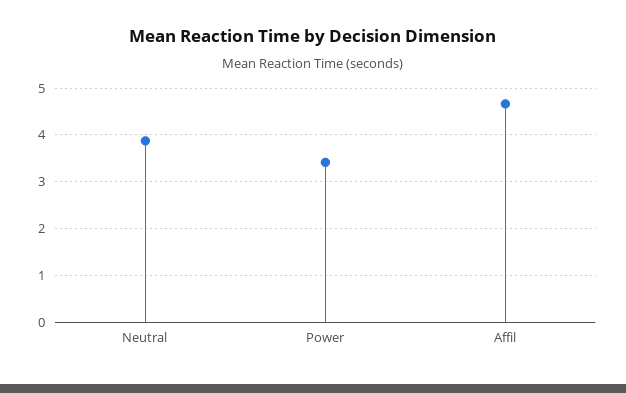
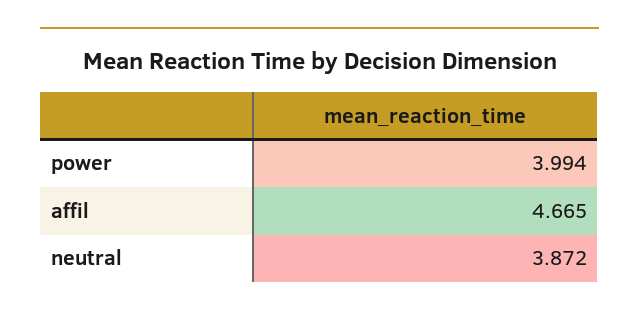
Power: 3.4 -> 3.994

